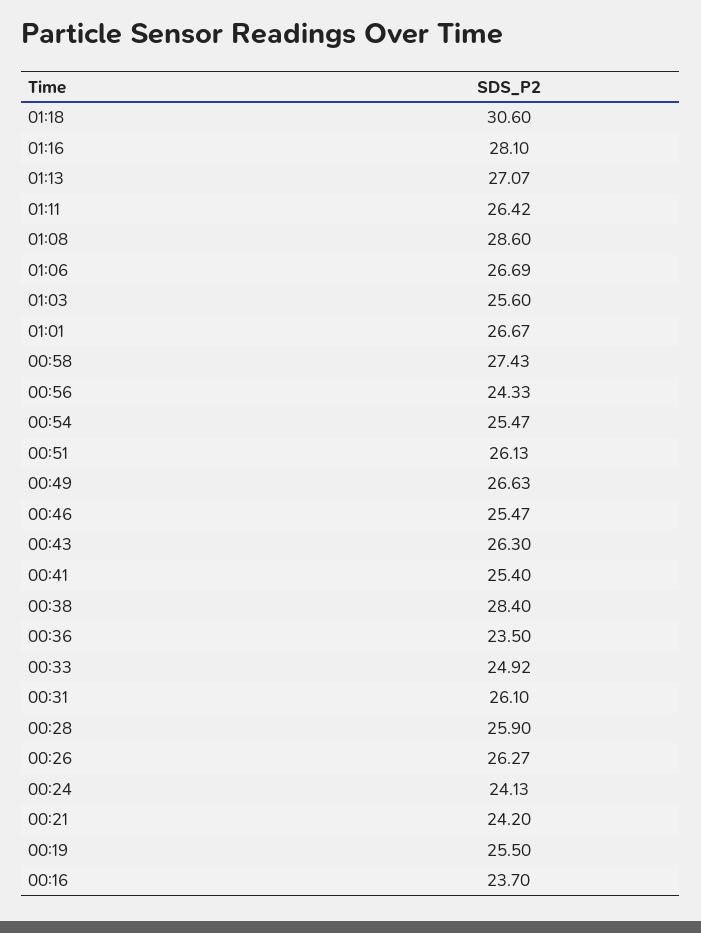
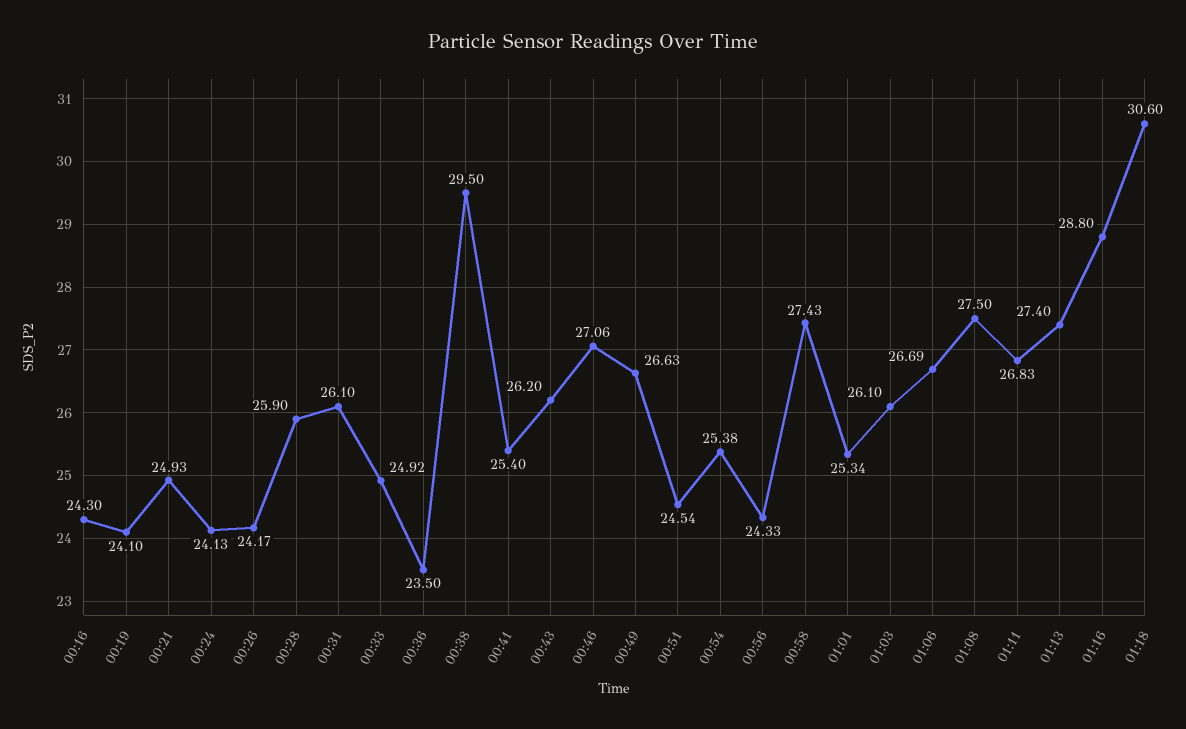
01:16: 28.1 -> 28.8
01:13: 27.07 -> 27.4
01:11: 26.42 -> 26.83
01:08: 28.6 -> 27.5
01:03: 25.6 -> 26.1
01:01: 26.67 -> 25.34
00:54: 25.47 -> 25.38
00:51: 26.13 -> 24.54
00:46: 25.47 -> 27.06
00:43: 26.3 -> 26.2
00:38: 28.4 -> 29.5
00:26: 26.27 -> 24.17
00:21: 24.2 -> 24.93
00:19: 25.5 -> 24.1
00:16: 23.7 -> 24.3

